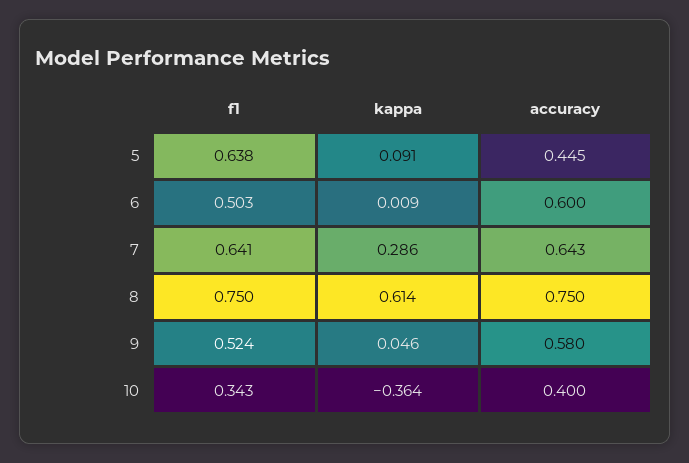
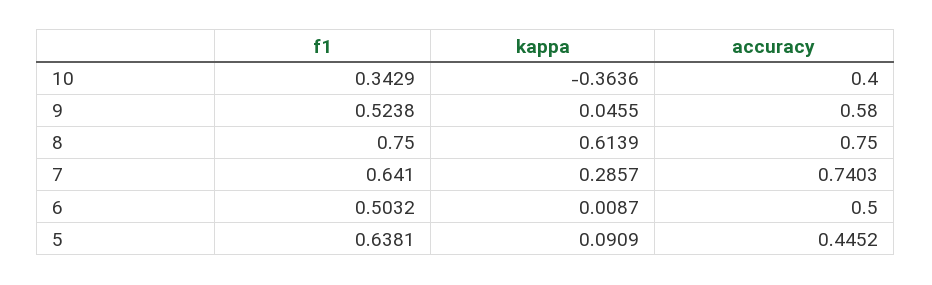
accuracy, 6: 0.6 -> 0.5
accuracy, 7: 0.643 -> 0.7403

